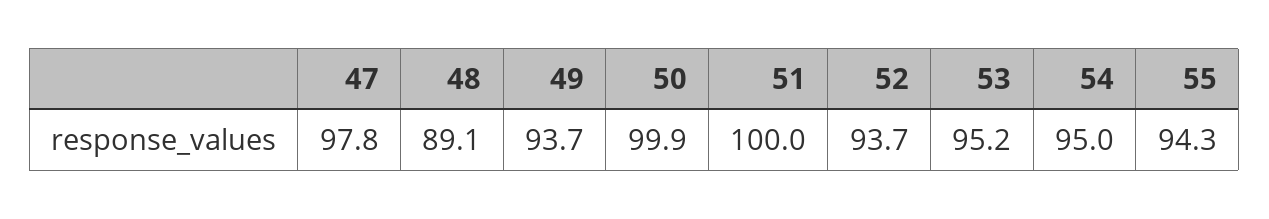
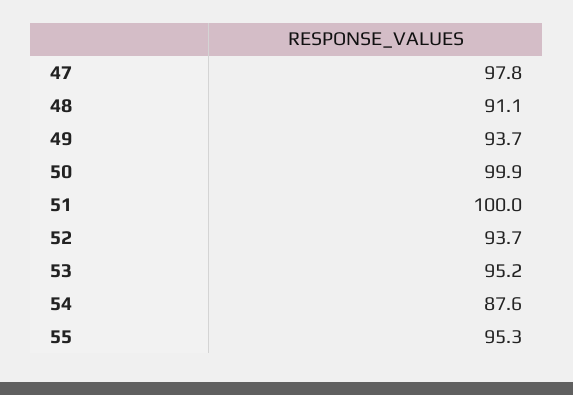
48: 89.1 -> 91.1
54: 95 -> 87.6
55: 94.3 -> 95.3

